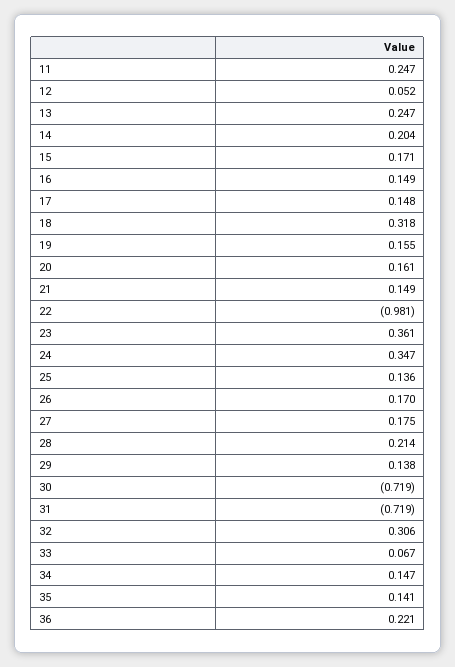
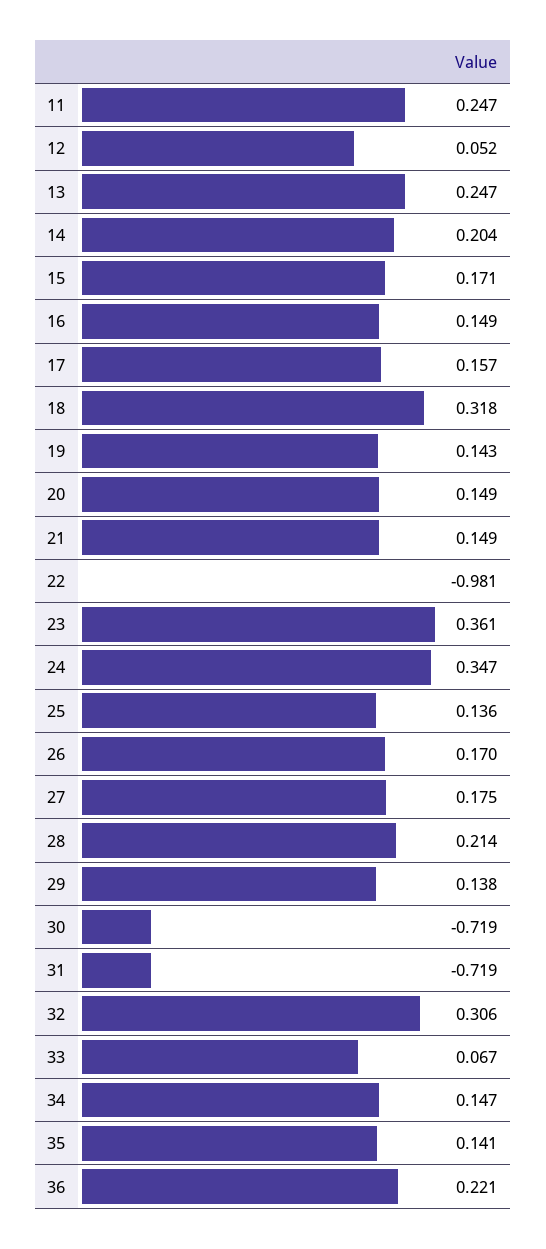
17: 0.148 -> 0.157
19: 0.155 -> 0.143
20: 0.161 -> 0.149

